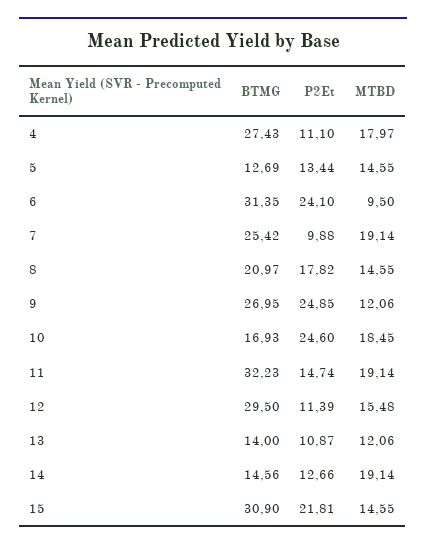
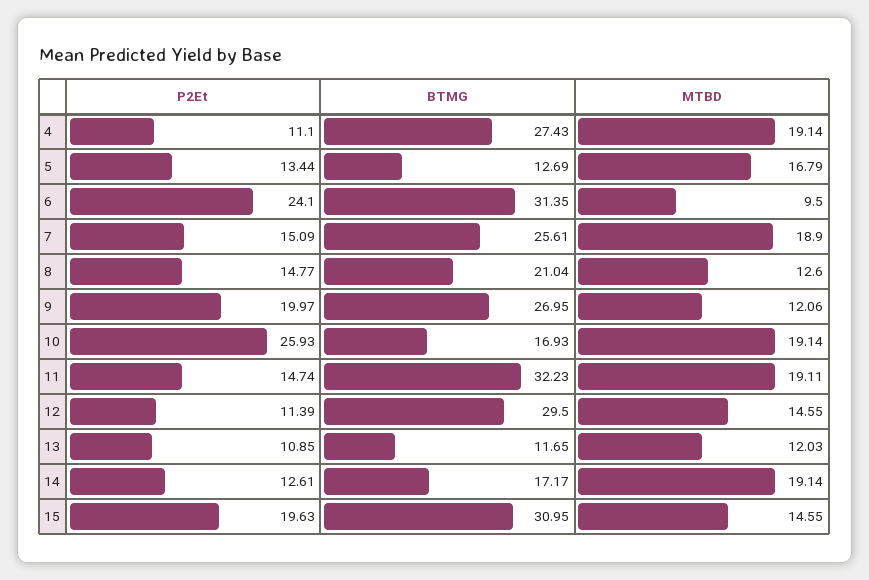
MTBD, 4: 17.97 -> 19.14
MTBD, 5: 14.55 -> 16.79
BTMG, 7: 25.42 -> 25.61
P2Et, 7: 9.88 -> 15.09
MTBD, 7: 19.14 -> 18.9
BTMG, 8: 20.97 -> 21.04
P2Et, 8: 17.82 -> 14.77
MTBD, 8: 14.55 -> 12.6
P2Et, 9: 24.85 -> 19.97
P2Et, 10: 24.6 -> 25.93
MTBD, 10: 18.45 -> 19.14
MTBD, 11: 19.14 -> 19.11
MTBD, 12: 15.48 -> 14.55
BTMG, 13: 14 -> 11.65
P2Et, 13: 10.87 -> 10.85
MTBD, 13: 12.06 -> 12.03
BTMG, 14: 14.56 -> 17.17
P2Et, 14: 12.66 -> 12.61
BTMG, 15: 30.9 -> 30.95
P2Et, 15: 21.81 -> 19.63

